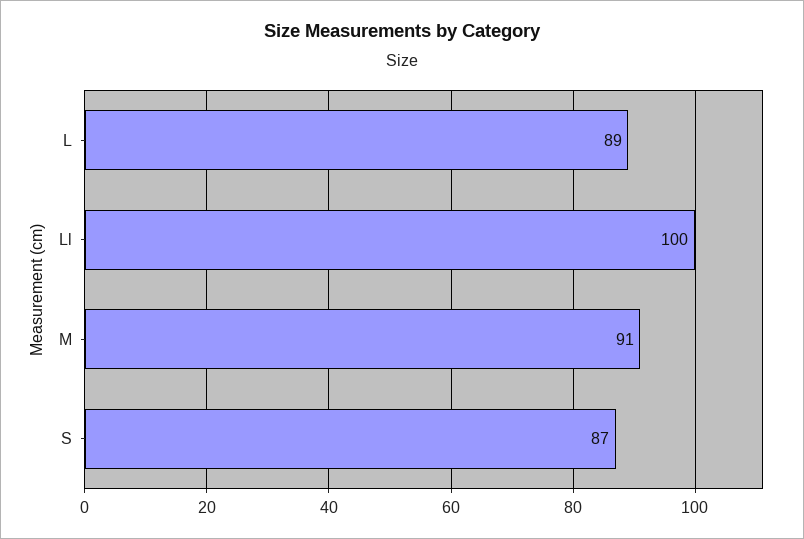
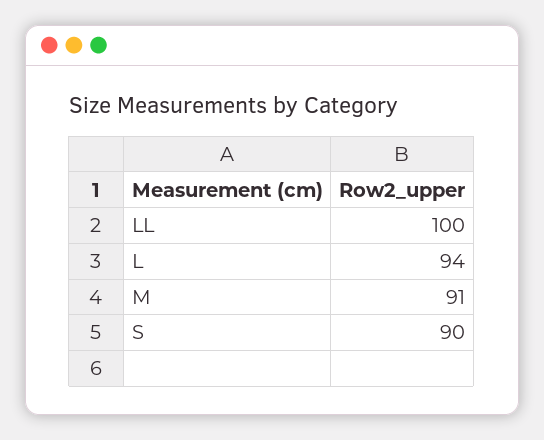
L: 89 -> 94
S: 87 -> 90

